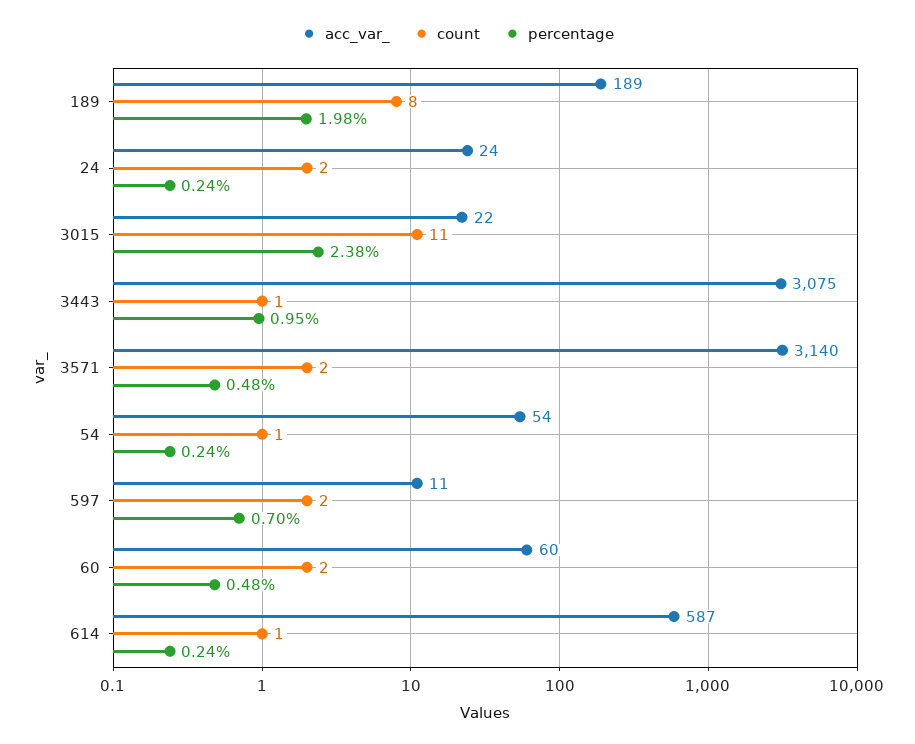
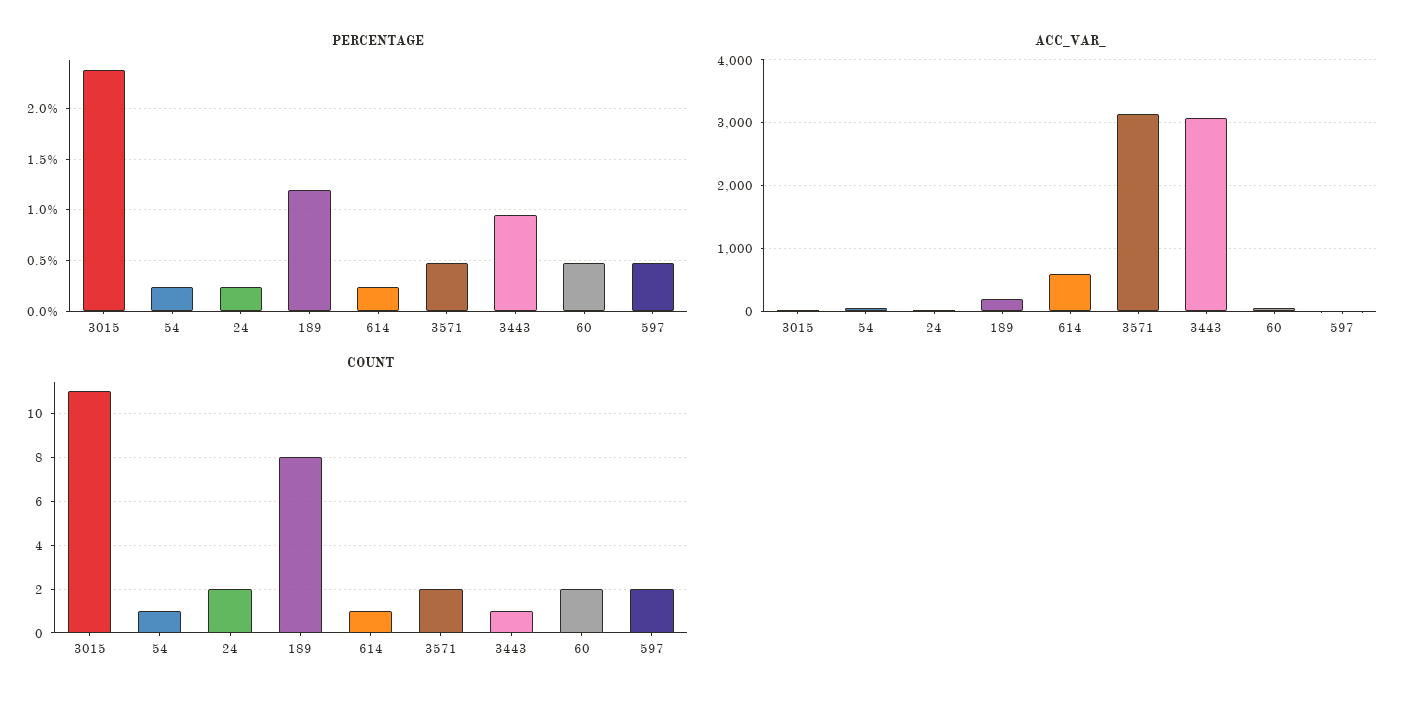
percentage, 189: 1.98 -> 1.2
percentage, 597: 0.7 -> 0.5

